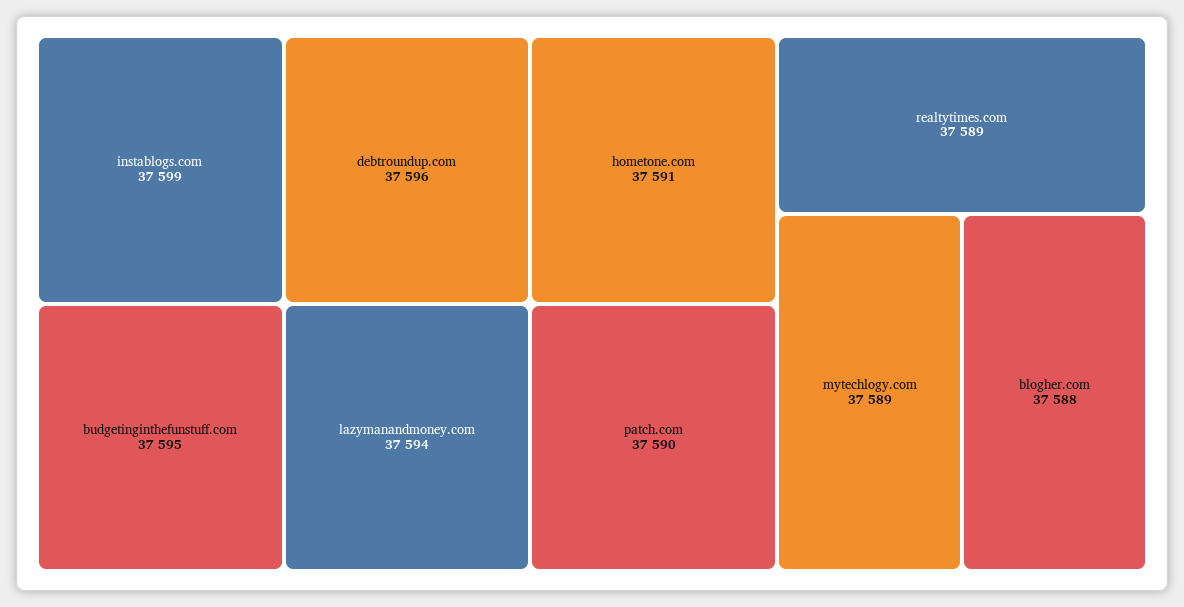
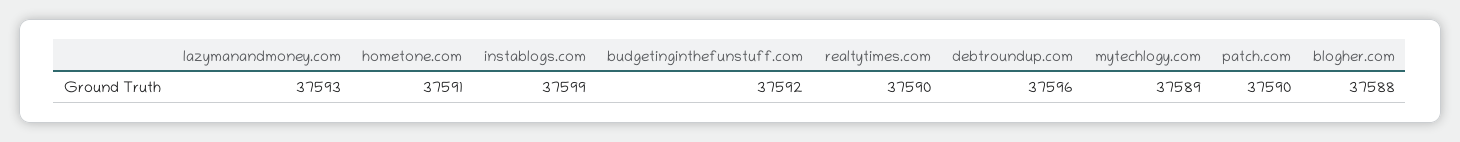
budgetinginthefunstuff.com: 37595 -> 37592
lazymanandmoney.com: 37594 -> 37593
realtytimes.com: 37589 -> 37590

